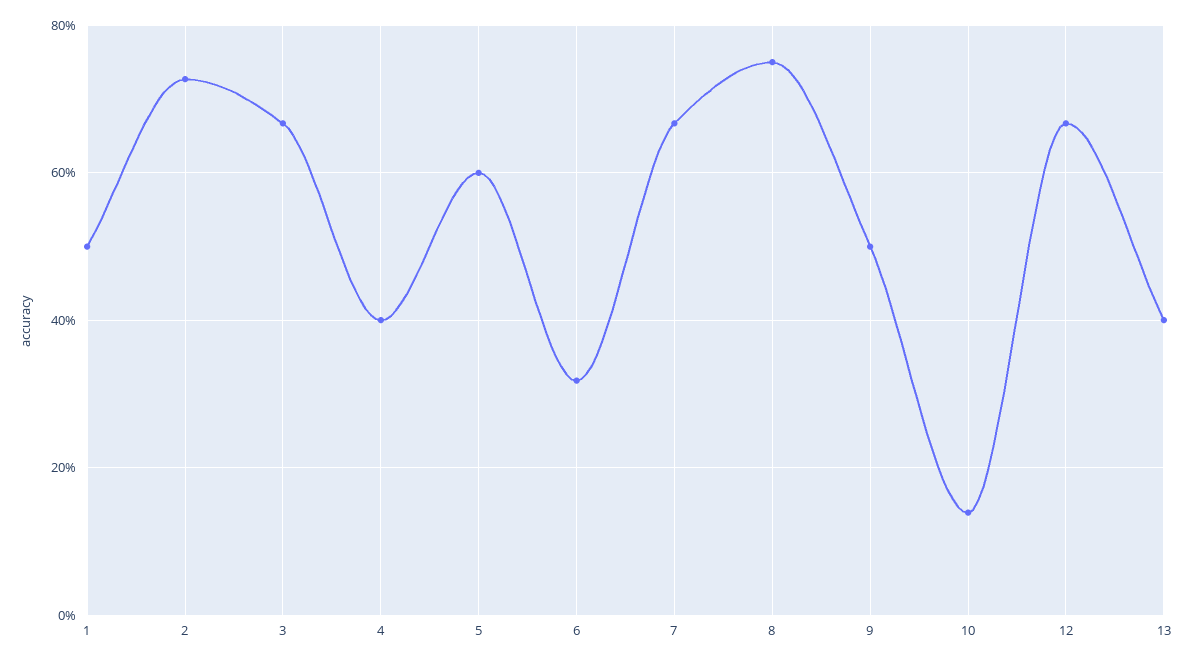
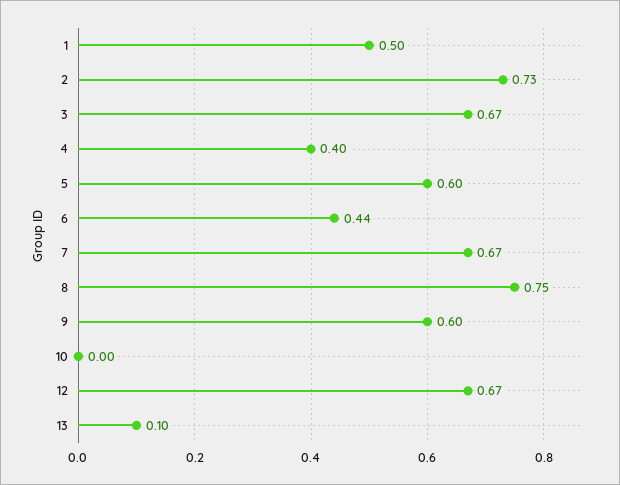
6: 0.32 -> 0.44
9: 0.5 -> 0.6
10: 0.14 -> 0
13: 0.4 -> 0.1

